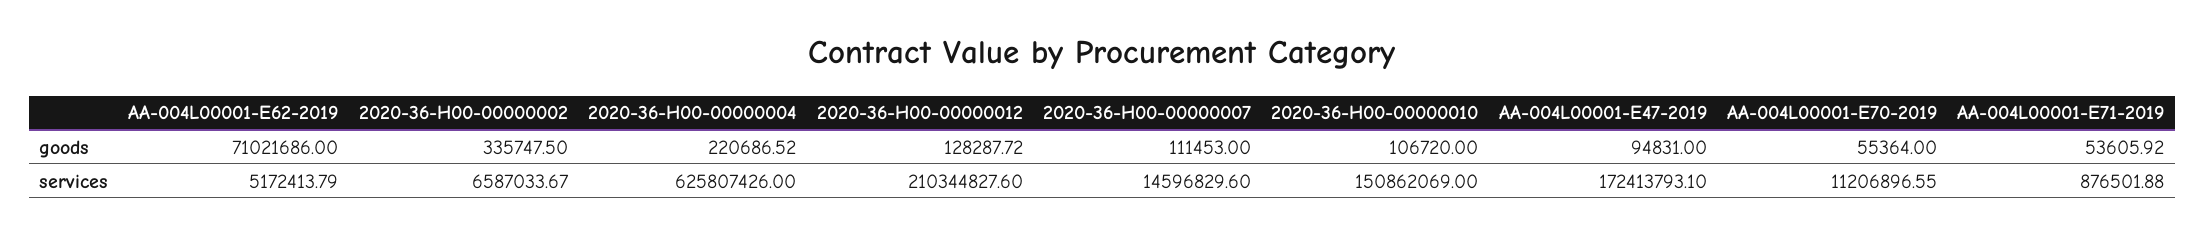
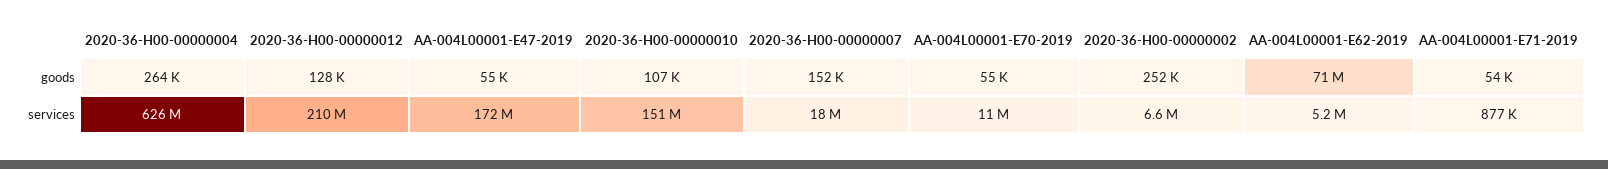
2020-36-H00-00000002, goods: 335747.5 -> 252000
2020-36-H00-00000004, goods: 220686.52 -> 264000
2020-36-H00-00000007, goods: 111453 -> 152000
AA-004L00001-E47-2019, goods: 94831 -> 55000
2020-36-H00-00000007, services: 14596829.6 -> 18000000

